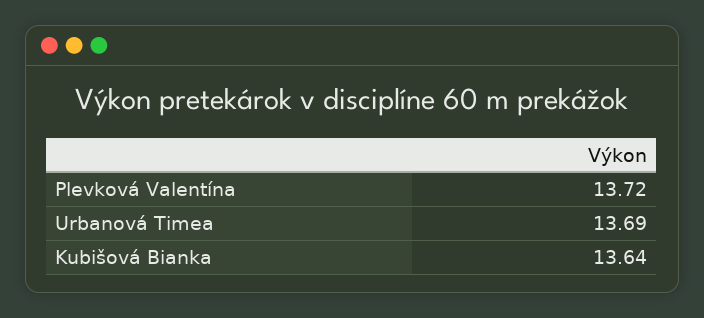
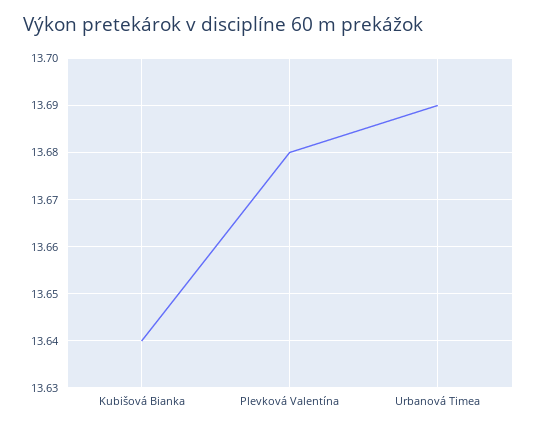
Plevková Valentína: 13.72 -> 13.68

